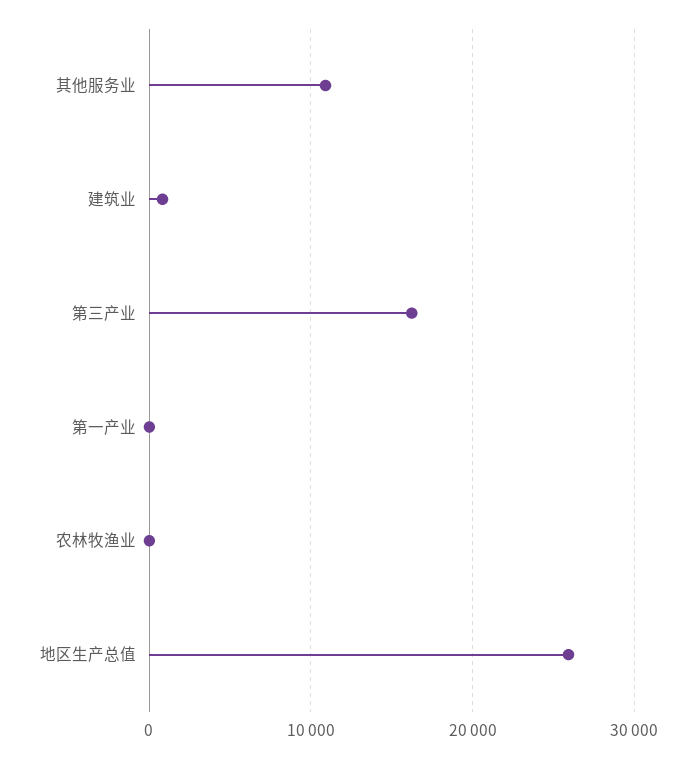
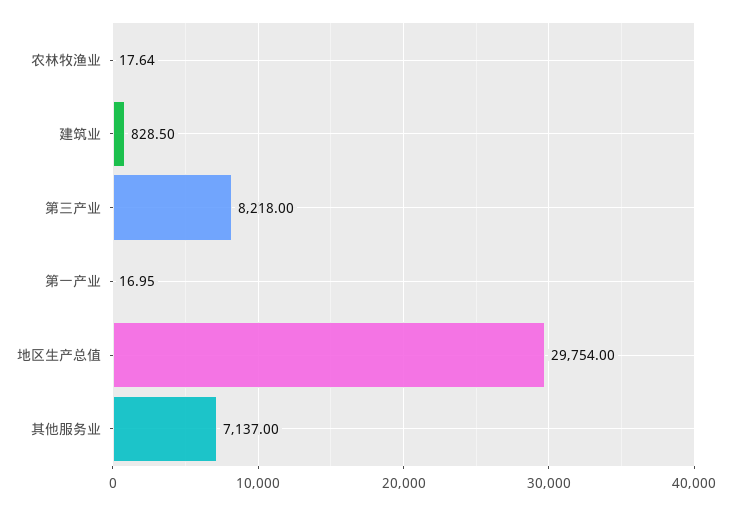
其他服务业: 11000 -> 7137
第三产业: 16000 -> 8218
地区生产总值: 26000 -> 29754

